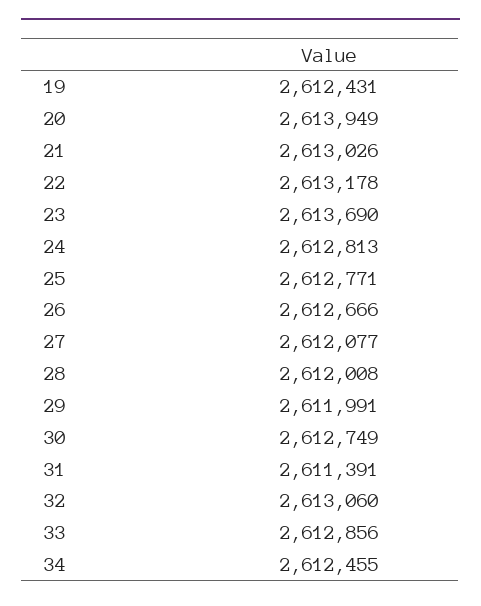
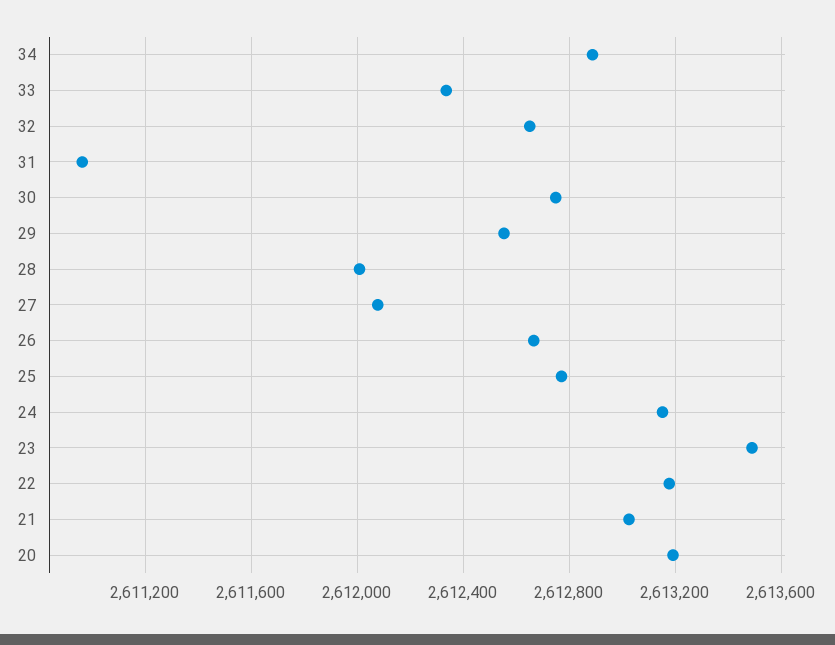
19: 2612431 -> none
20: 2613949 -> 2613200
23: 2613690 -> 2613500
24: 2612813 -> 2613150
29: 2611991 -> 2612550
31: 2611391 -> 2610950
32: 2613060 -> 2612650
33: 2612856 -> 2612350
34: 2612455 -> 2612900

